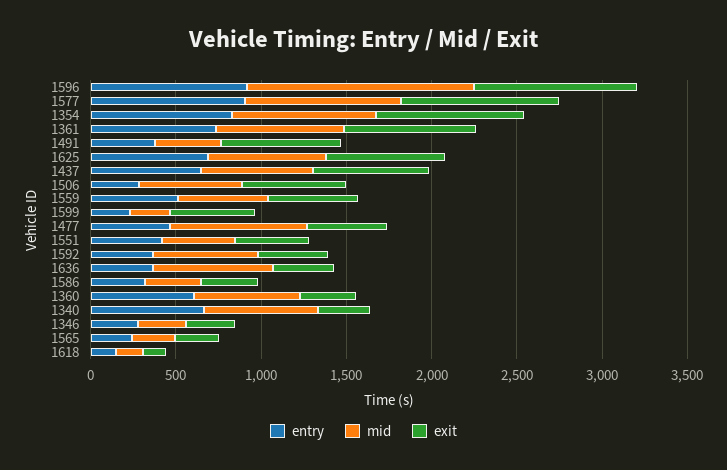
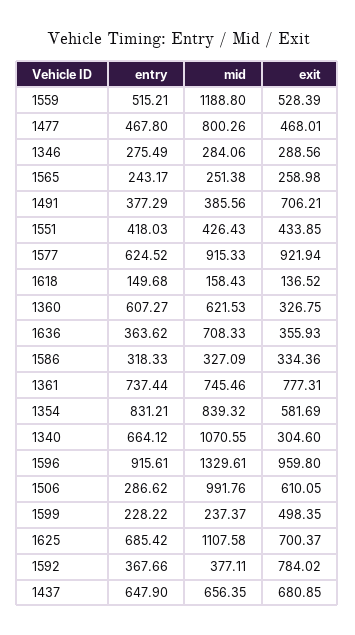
entry, 1577: 900 -> 624.52
exit, 1354: 900 -> 581.69
mid, 1625: 700 -> 1107.58
mid, 1506: 600 -> 991.76
mid, 1559: 500 -> 1188.8
mid, 1592: 600 -> 377.11
exit, 1592: 400 -> 784.02
mid, 1340: 700 -> 1070.55

